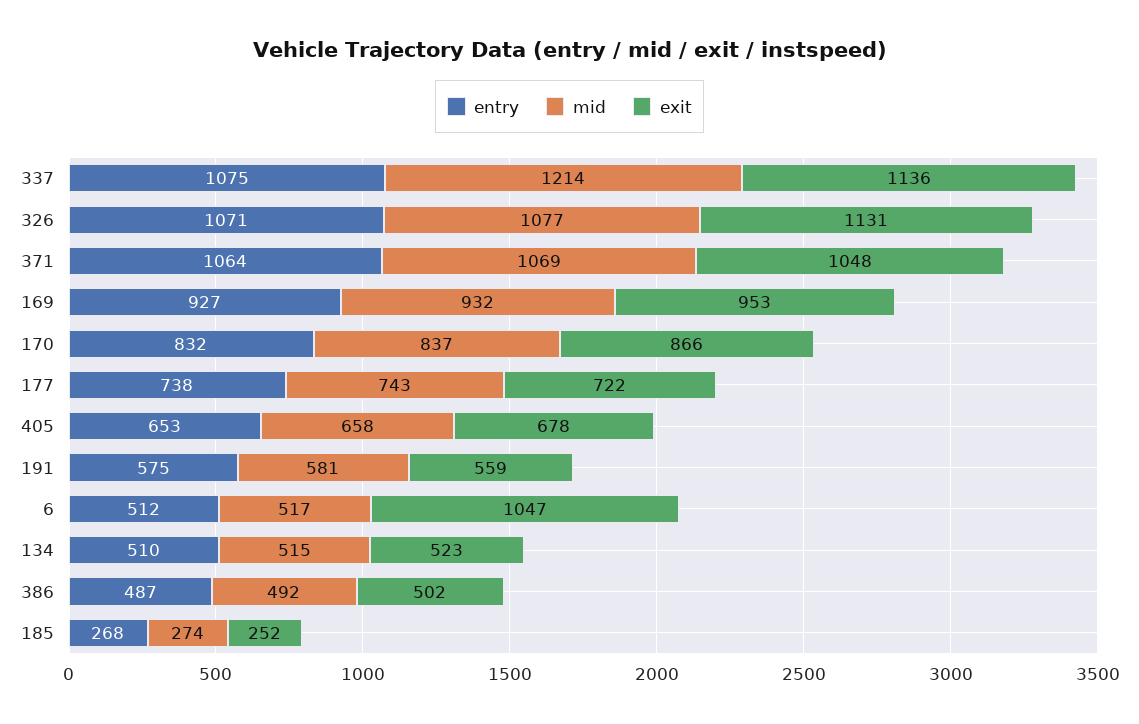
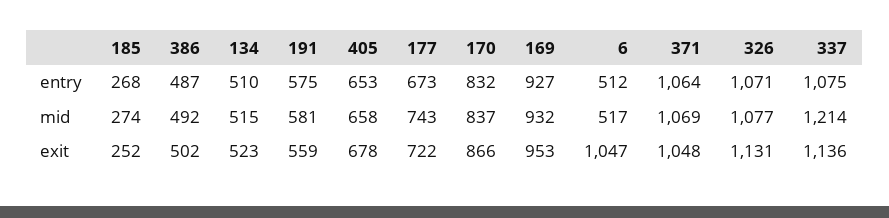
entry, 177: 738 -> 673

